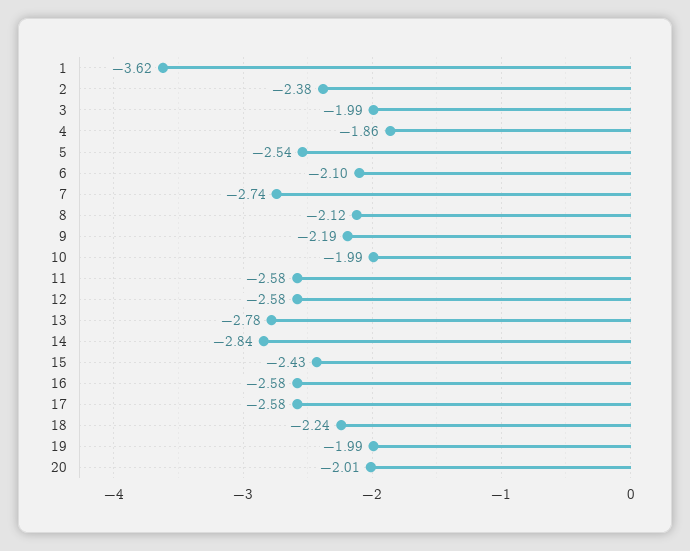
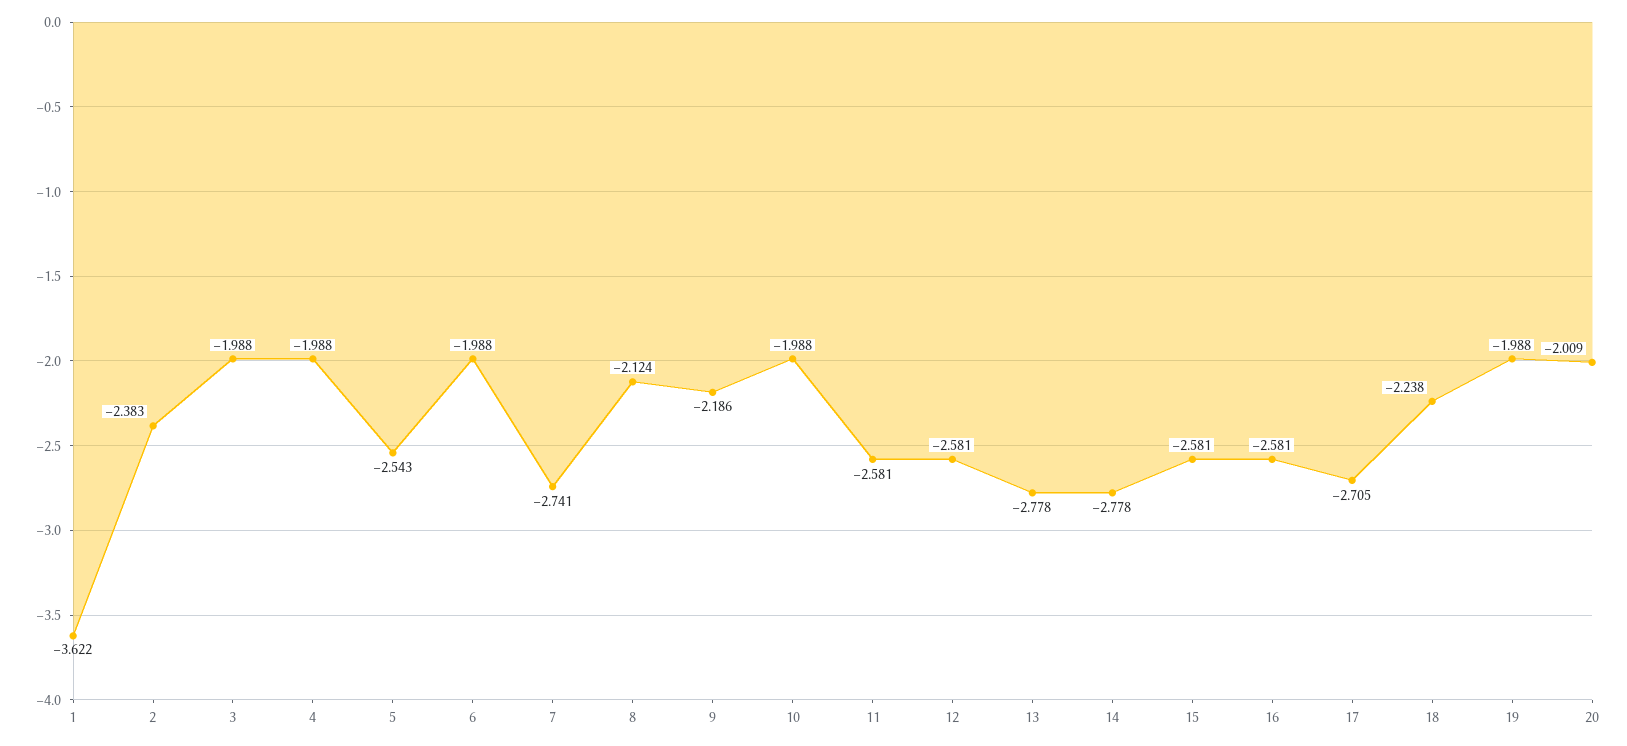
4: -1.86 -> -1.988
6: -2.1 -> -1.988
14: -2.84 -> -2.778
15: -2.43 -> -2.581
17: -2.58 -> -2.705

